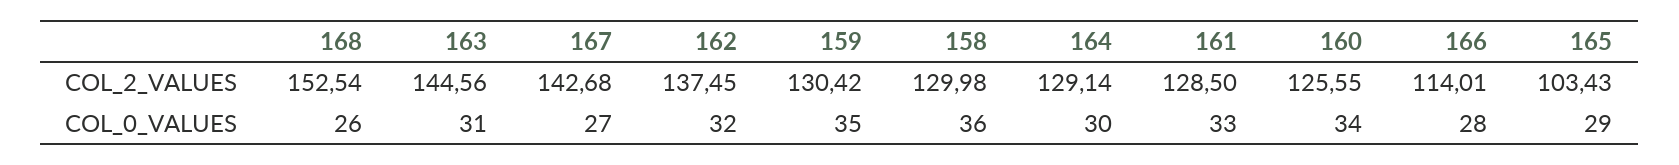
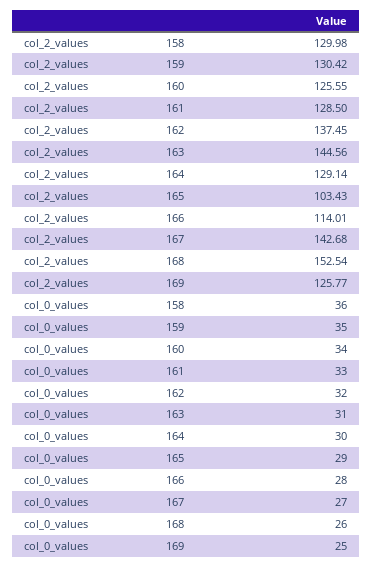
169, COL_2_VALUES: none -> 125.77
169, COL_0_VALUES: none -> 25

